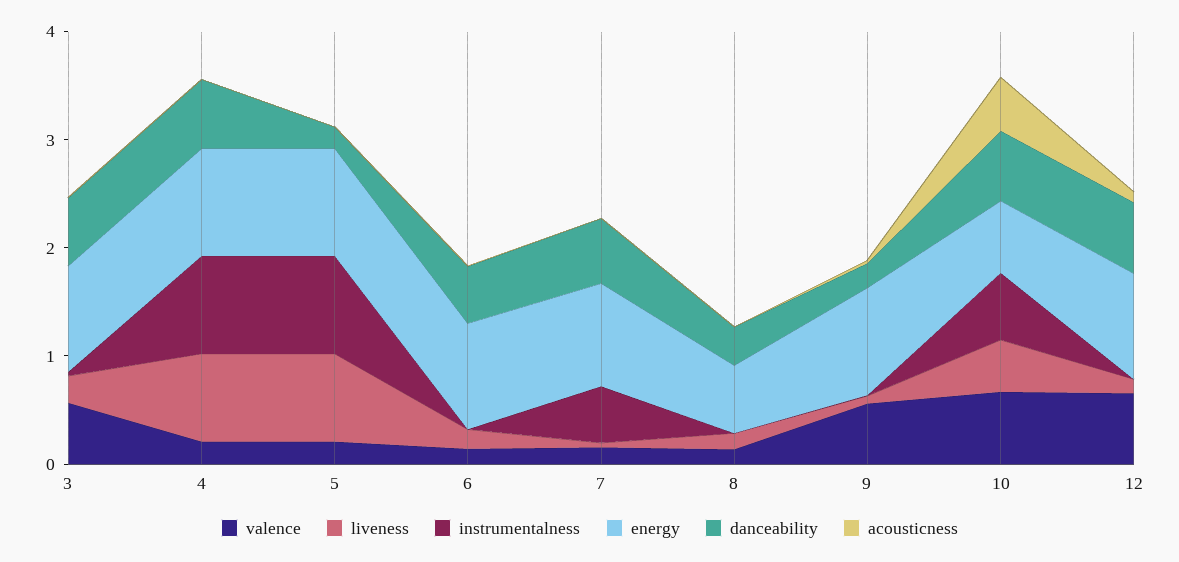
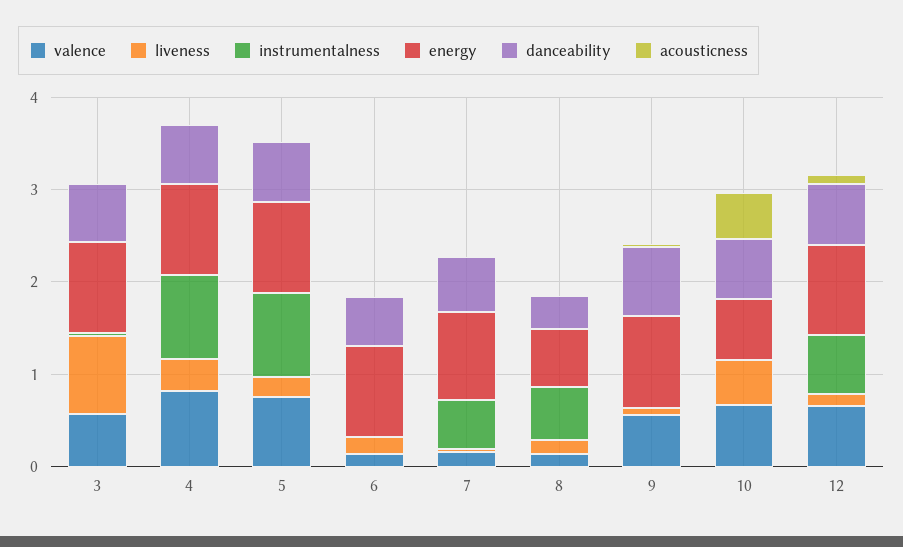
liveness, 3: 0.2 -> 0.8
valence, 4: 0.2 -> 0.8
liveness, 4: 0.8 -> 0.4
valence, 5: 0.2 -> 0.8
liveness, 5: 0.8 -> 0.2
danceability, 5: 0.2 -> 0.6
instrumentalness, 8: 0 -> 0.6
danceability, 9: 0.2 -> 0.8
instrumentalness, 10: 0.6 -> 0
instrumentalness, 12: 0 -> 0.6

